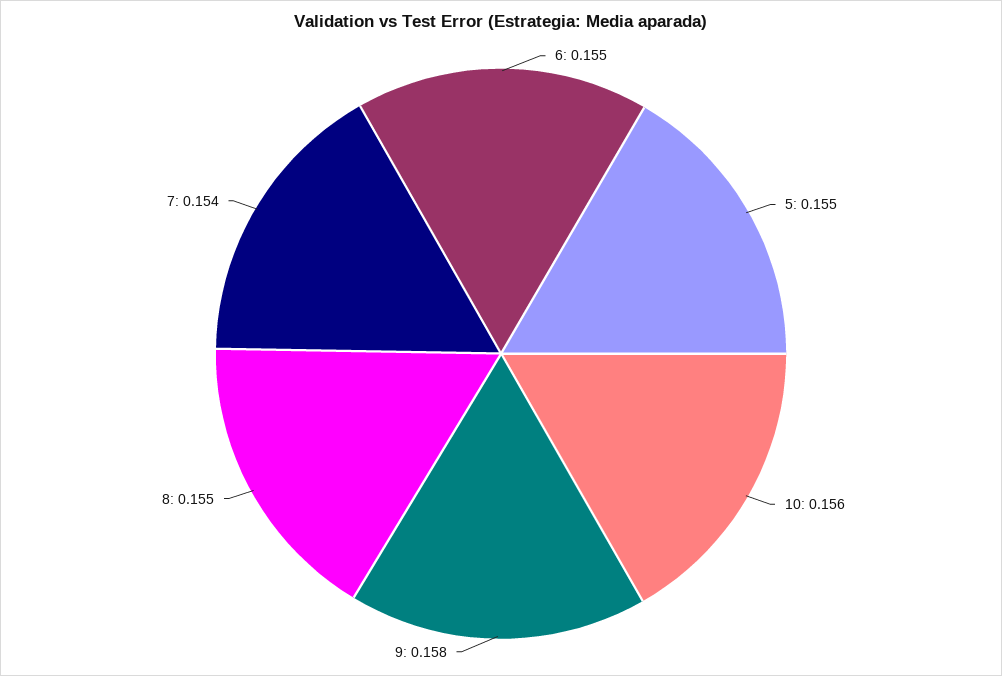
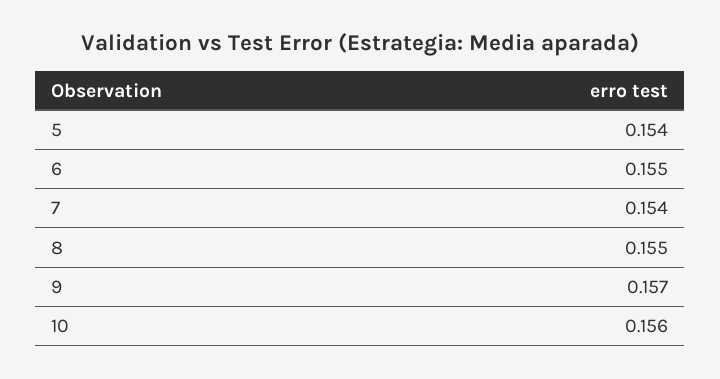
5: 0.155 -> 0.154
9: 0.158 -> 0.157

